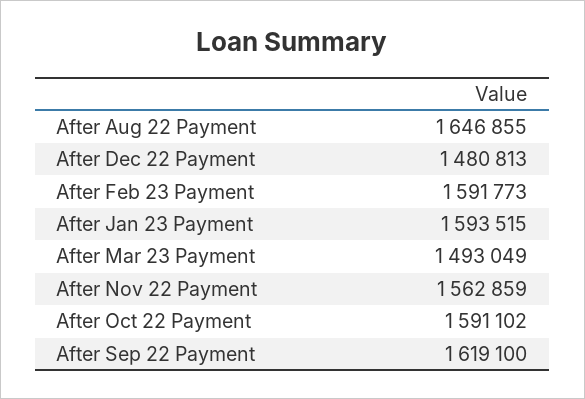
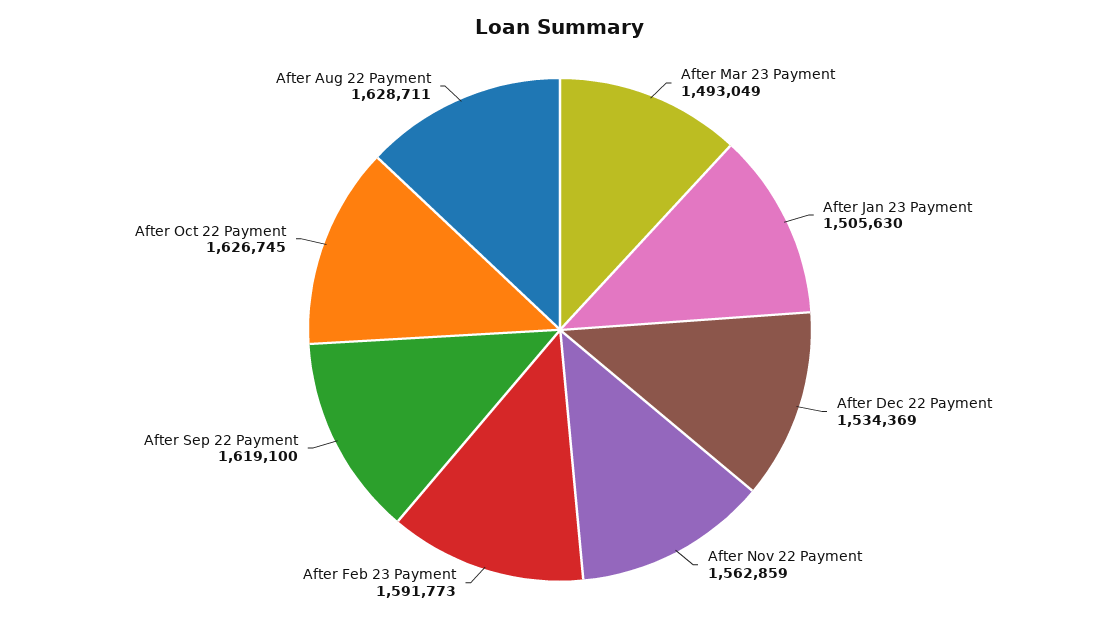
After Aug 22 Payment: 1646855 -> 1628711
After Dec 22 Payment: 1480813 -> 1534369
After Jan 23 Payment: 1593515 -> 1505630
After Oct 22 Payment: 1591102 -> 1626745

